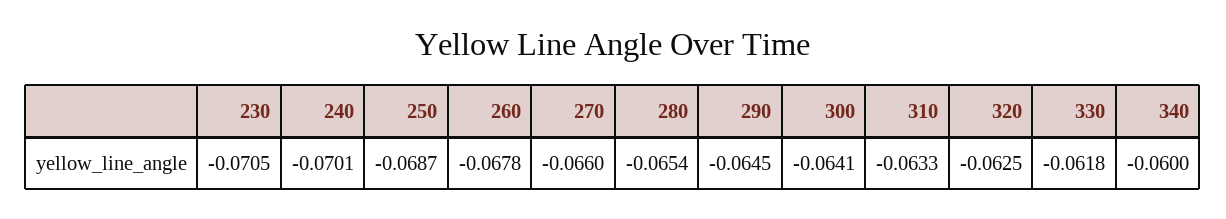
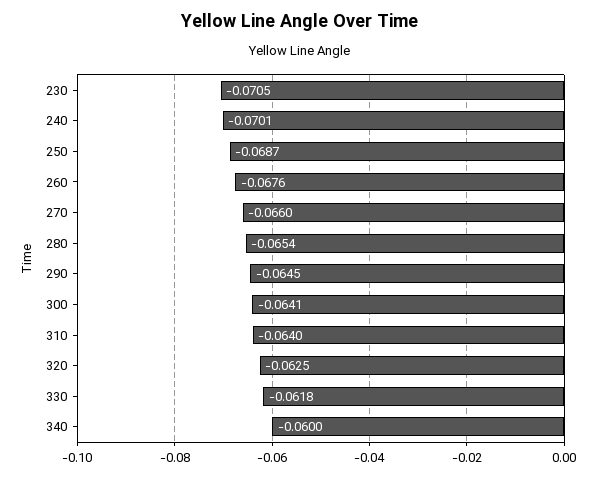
260: -0.0678 -> -0.0676
310: -0.0633 -> -0.064

